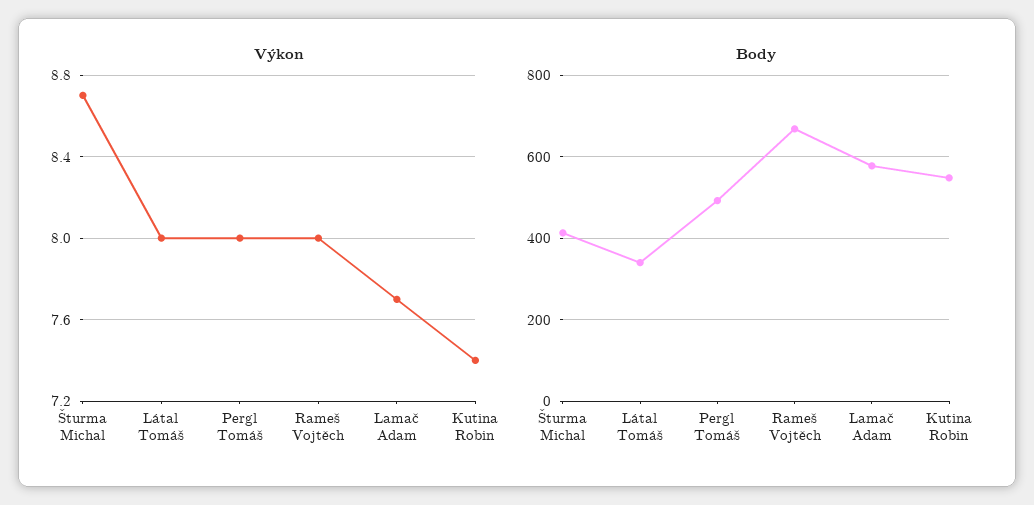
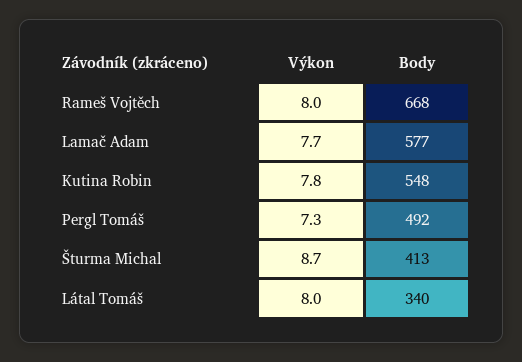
Výkon, Pergl Tomáš: 8 -> 7.3
Výkon, Kutina Robin: 7.4 -> 7.8

